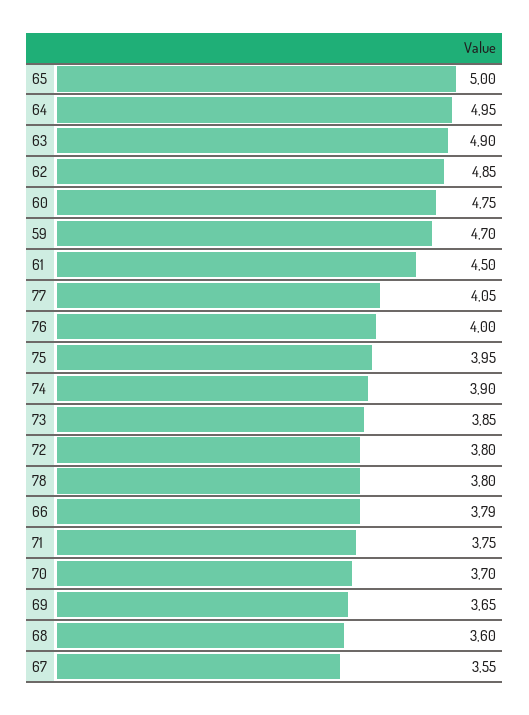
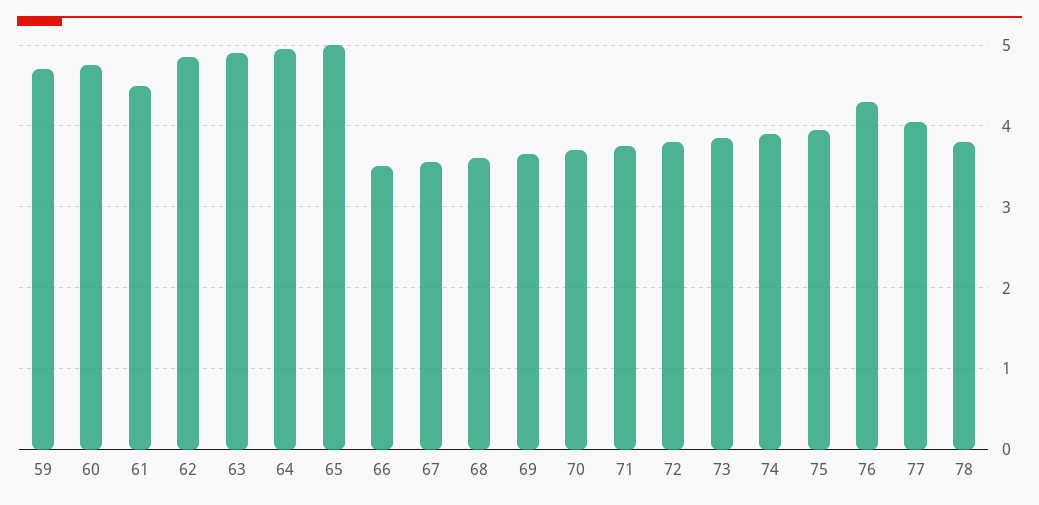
76: 4 -> 4.3
66: 3.79 -> 3.5

